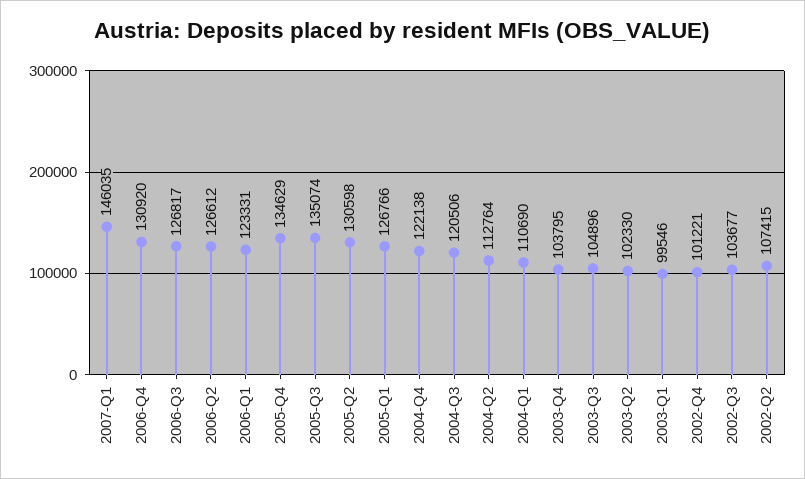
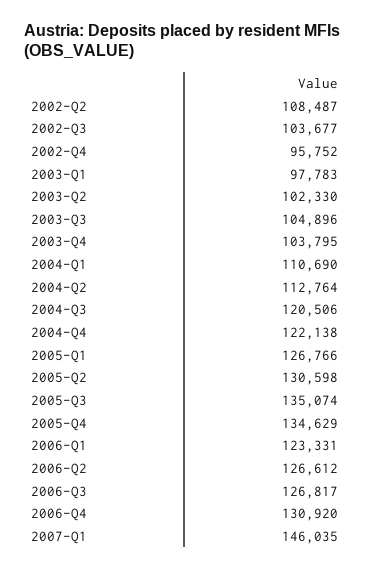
2003-Q1: 99546 -> 97783
2002-Q4: 101221 -> 95752
2002-Q2: 107415 -> 108487

